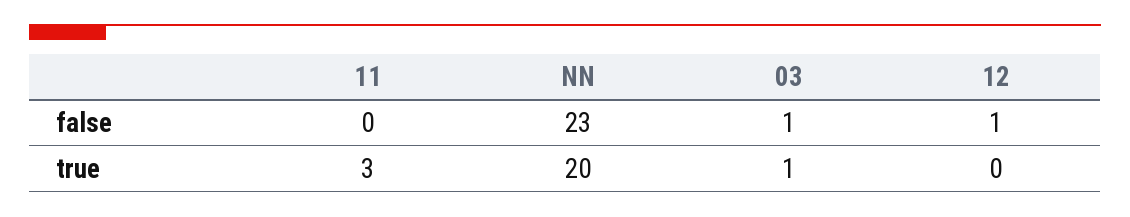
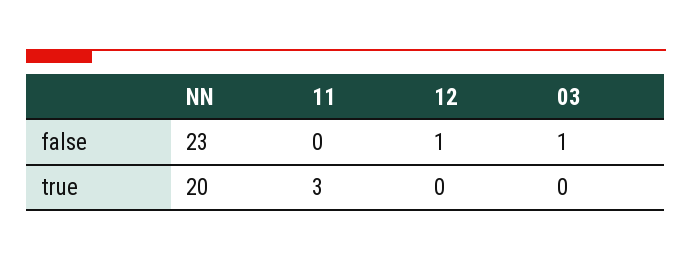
03, true: 1 -> 0

